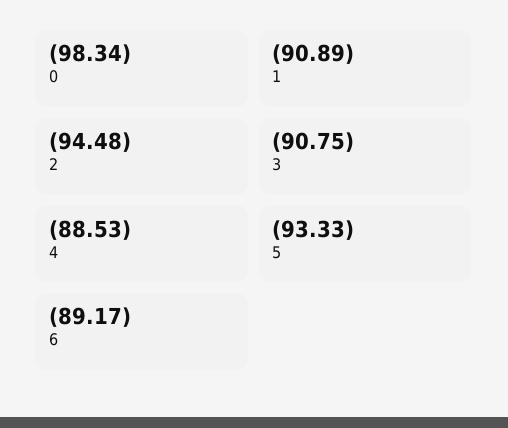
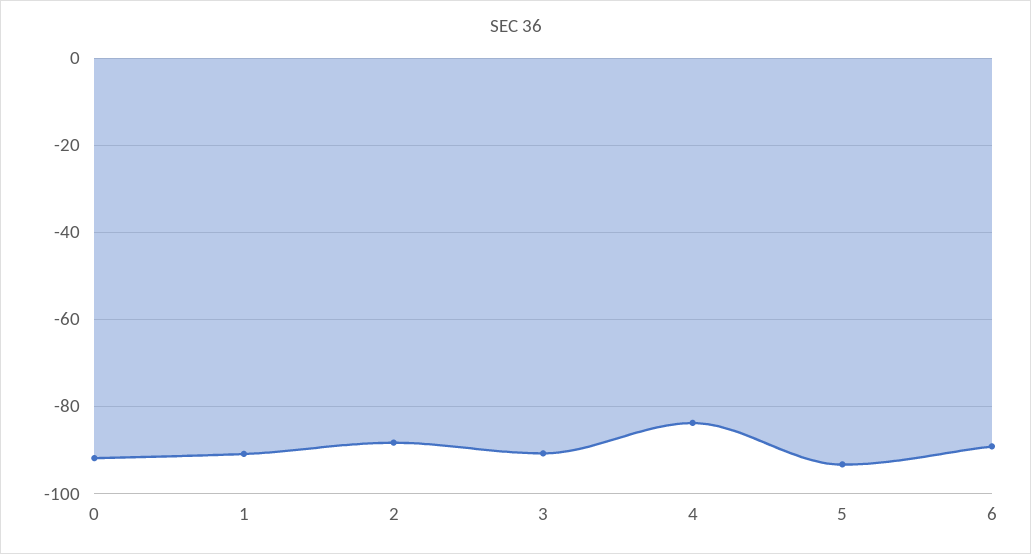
0: -98.34 -> -92
2: -94.48 -> -88
4: -88.53 -> -84

